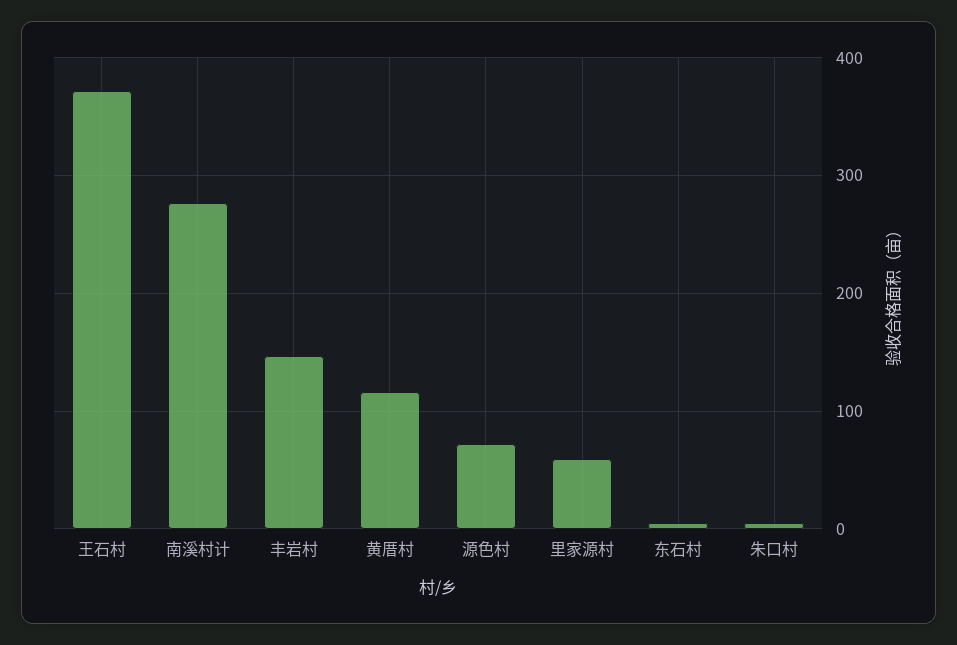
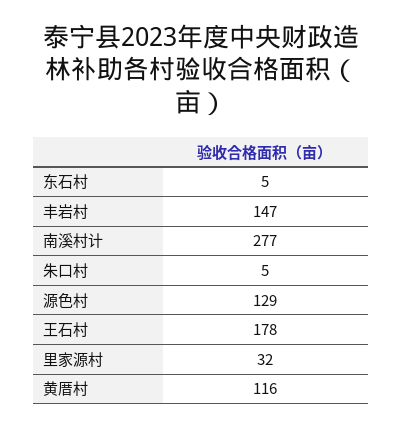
王石村: 370 -> 178
源色村: 70 -> 129
里家源村: 60 -> 32

